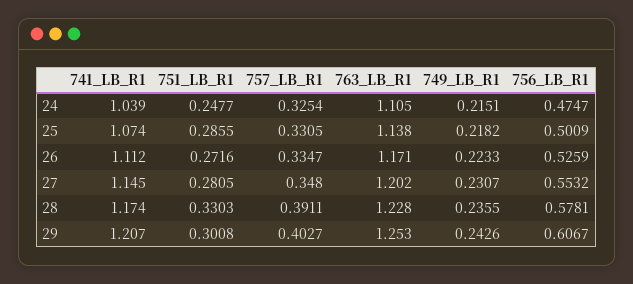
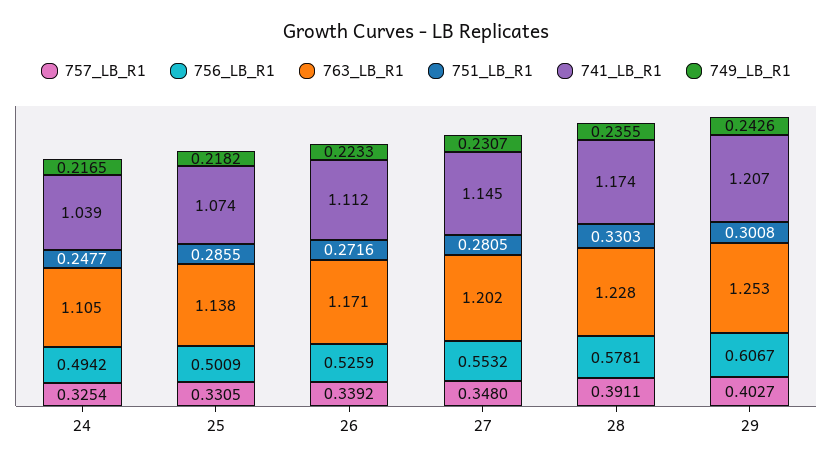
749_LB_R1, 24: 0.2151 -> 0.2165
756_LB_R1, 24: 0.4747 -> 0.4942
757_LB_R1, 26: 0.3347 -> 0.3392

